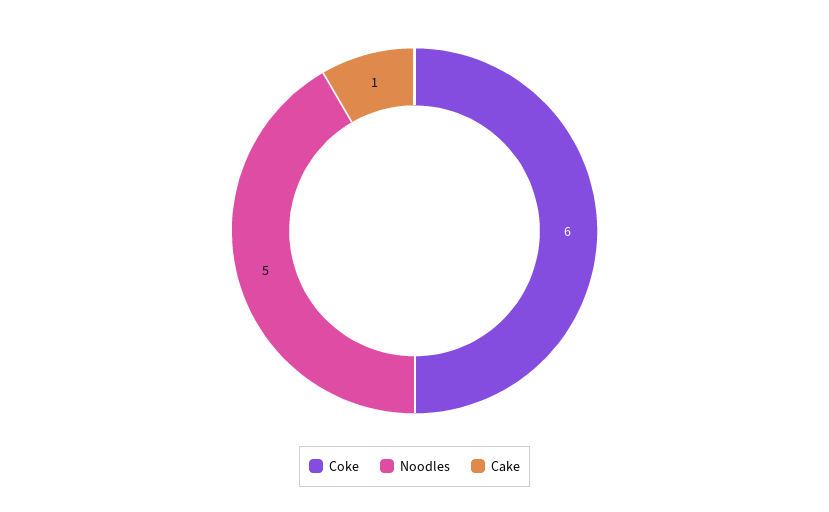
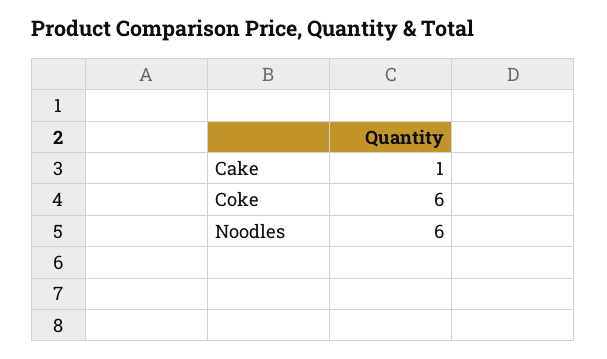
Noodles: 5 -> 6

